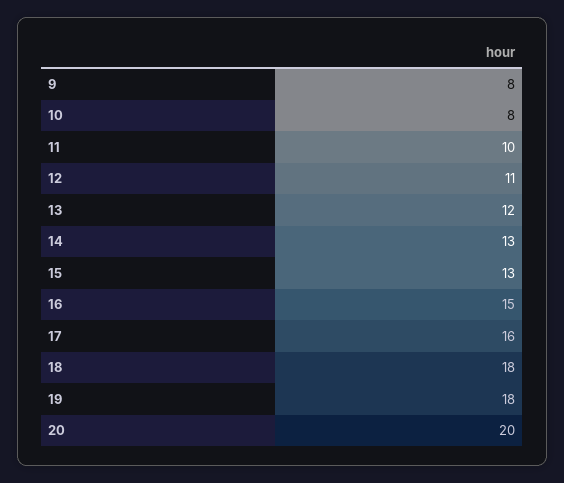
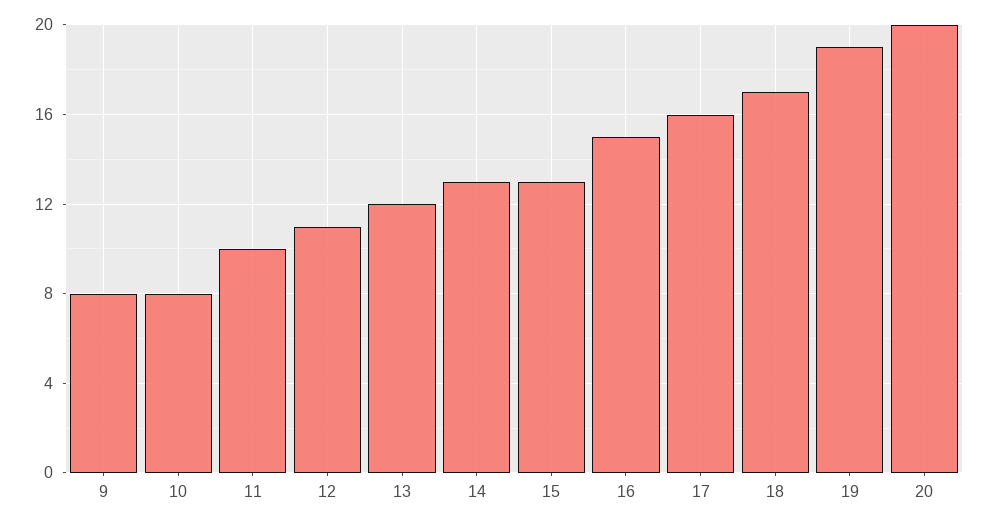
18: 18 -> 17
19: 18 -> 19

